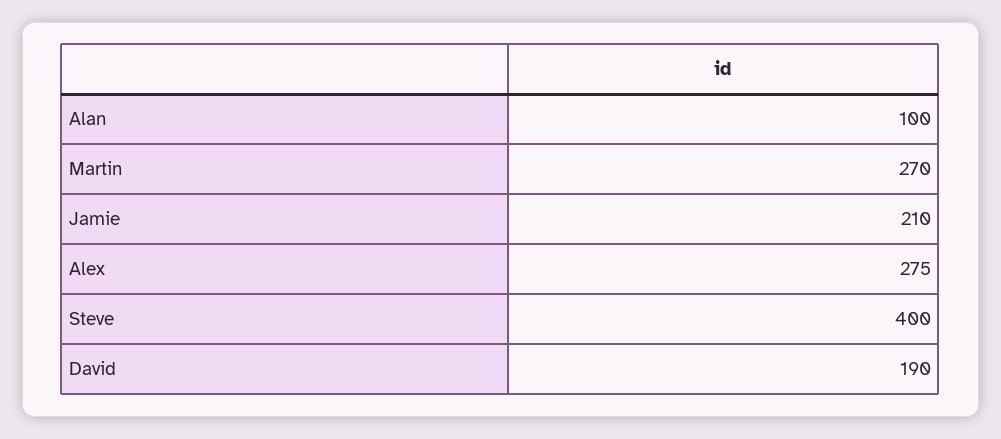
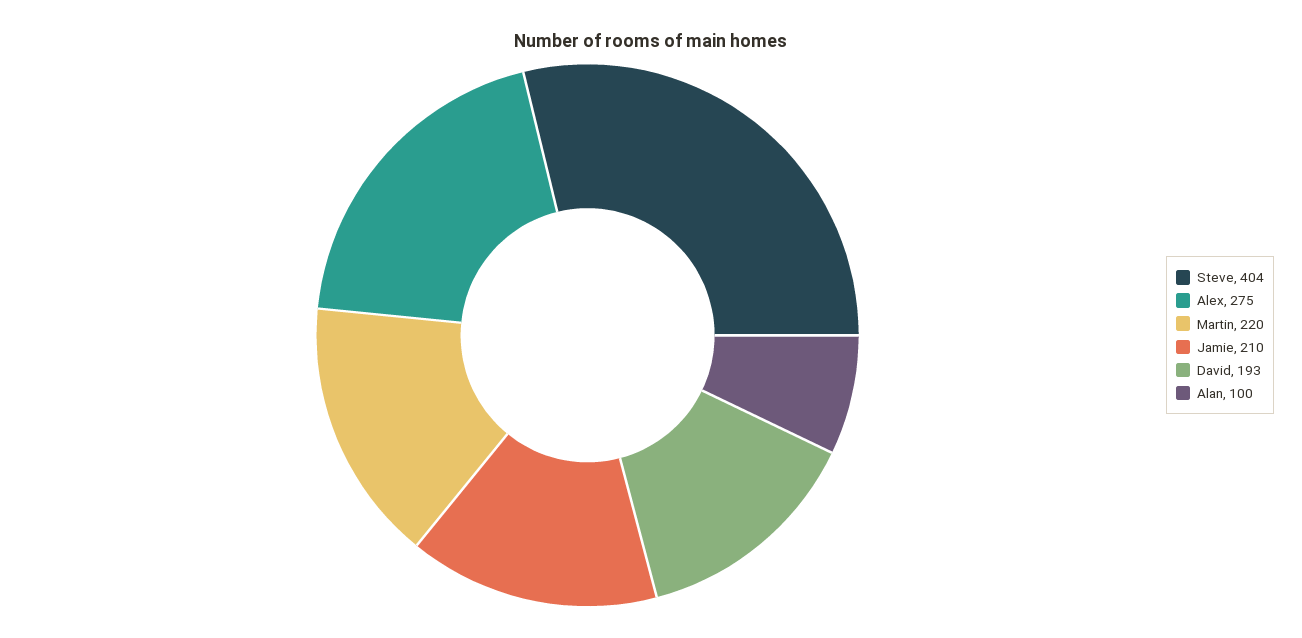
Martin: 270 -> 220
Steve: 400 -> 404
David: 190 -> 193

